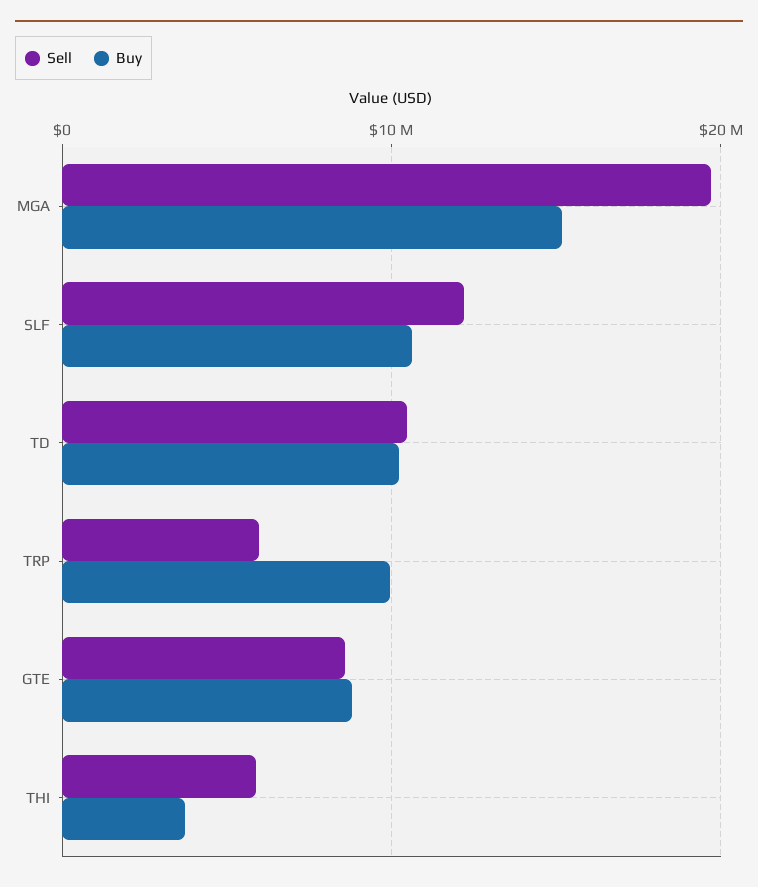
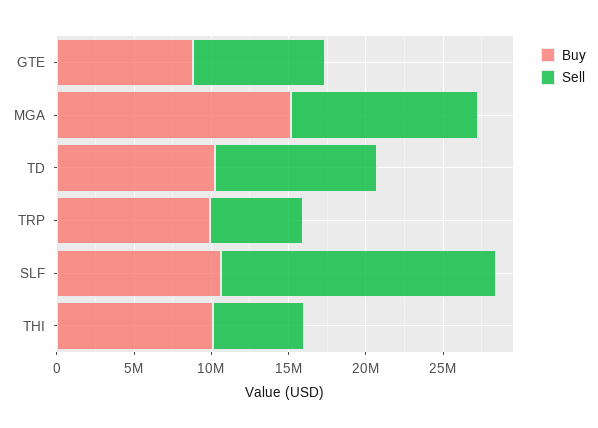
Sell, MGA: 20000000 -> 12000000
Sell, SLF: 12000000 -> 18000000
Buy, THI: 4000000 -> 10000000

